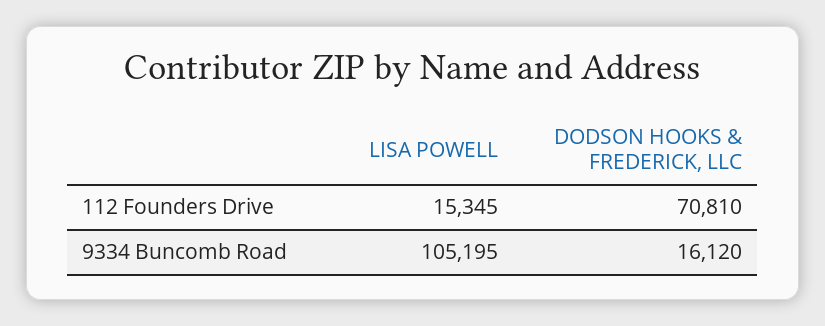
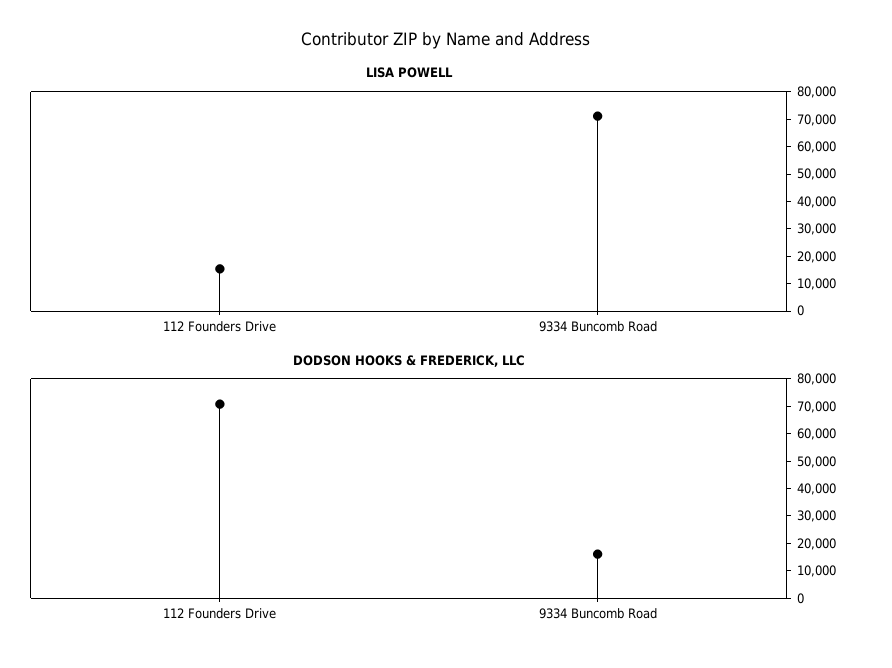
LISA POWELL, 9334 Buncomb Road: 105195 -> 70000

